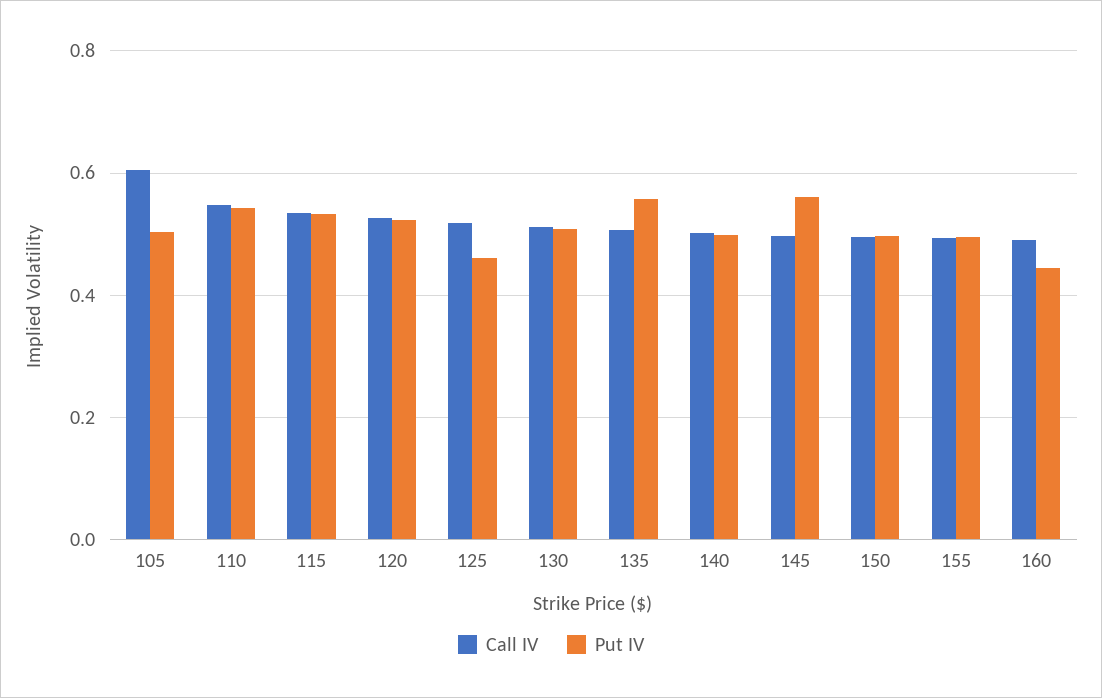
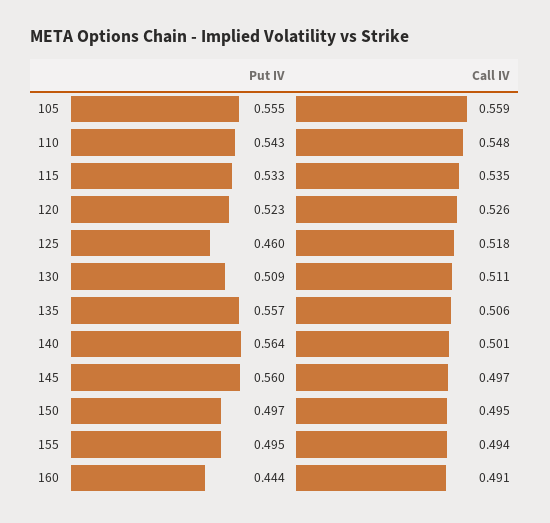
Call IV, 105: 0.6 -> 0.559
Put IV, 105: 0.5 -> 0.555
Put IV, 140: 0.5 -> 0.564

